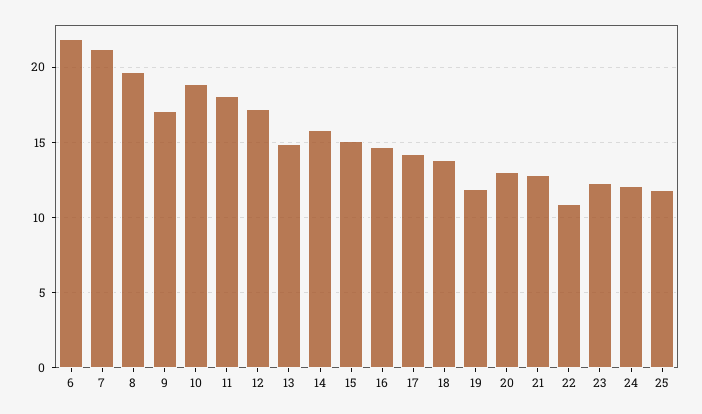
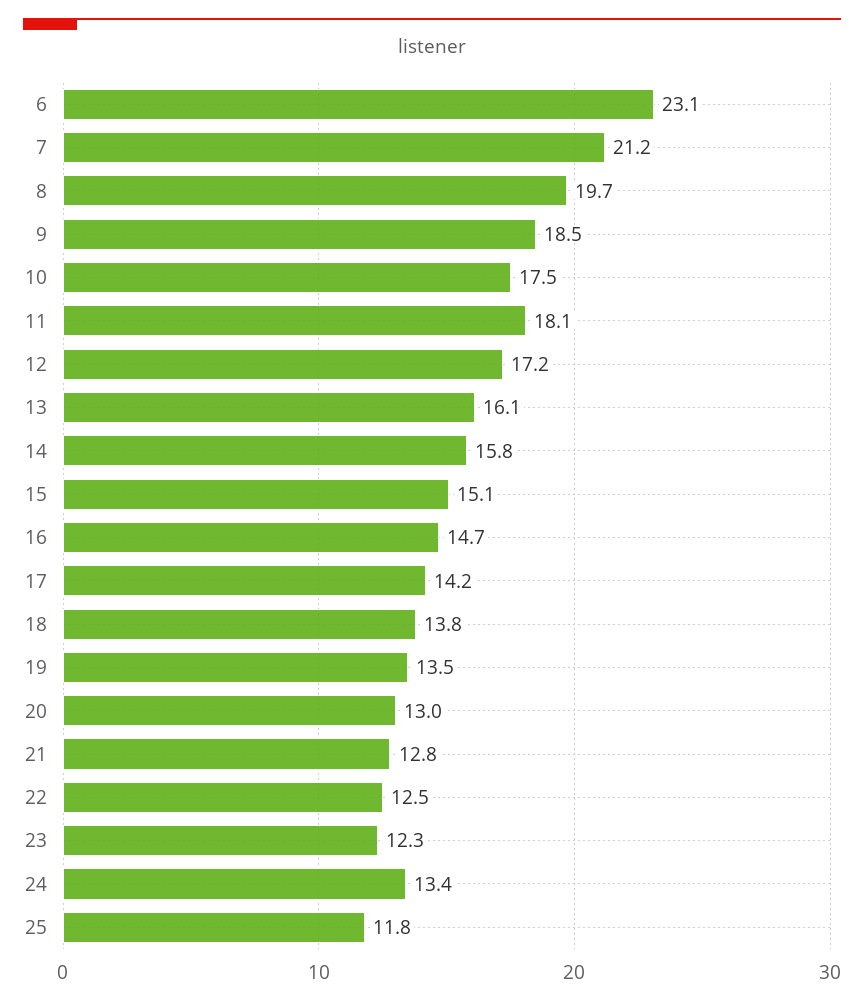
6: 22 -> 23.1
9: 17 -> 18.5
10: 19 -> 17.5
13: 15 -> 16.1
19: 12 -> 13.5
22: 11 -> 12.5
24: 12 -> 13.4

